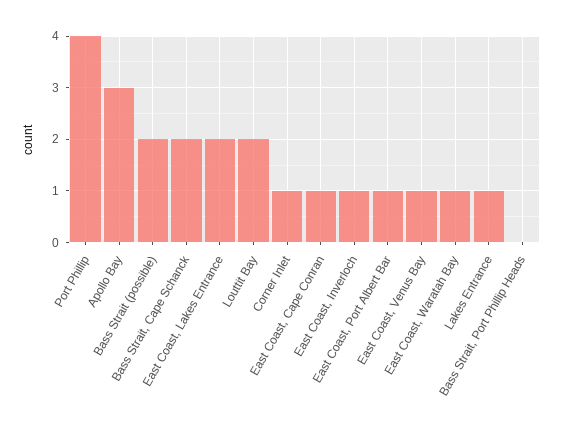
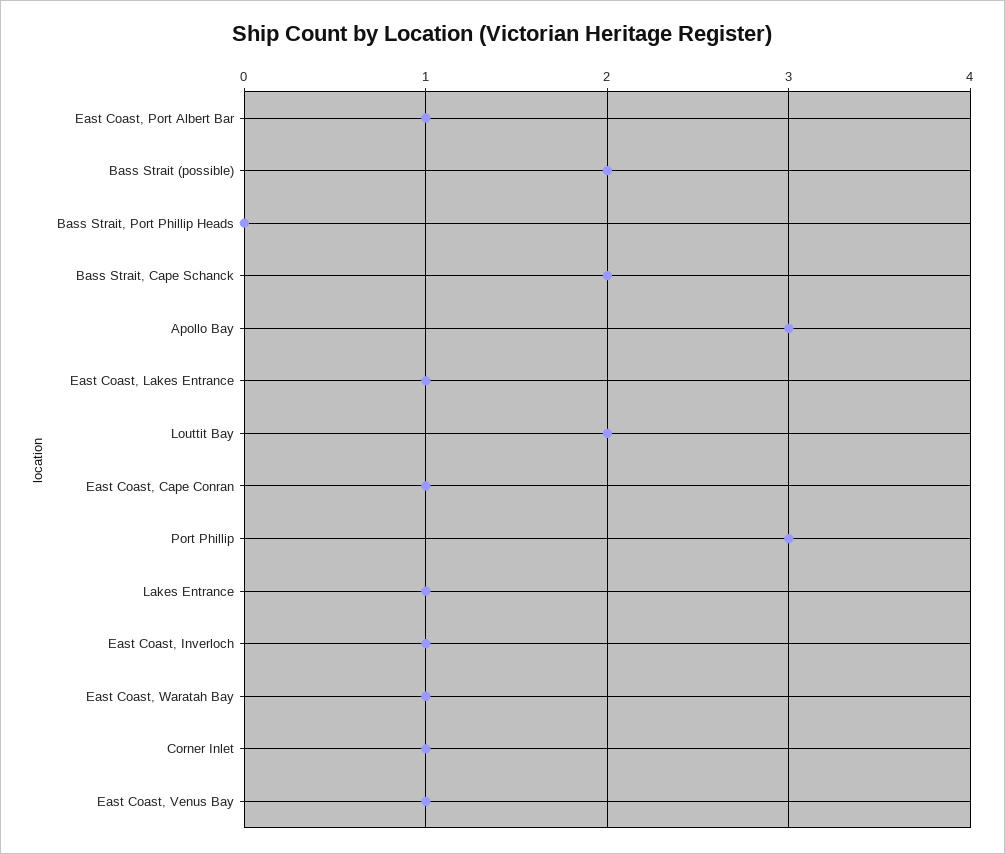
Port Phillip: 4 -> 3
East Coast, Lakes Entrance: 2 -> 1

